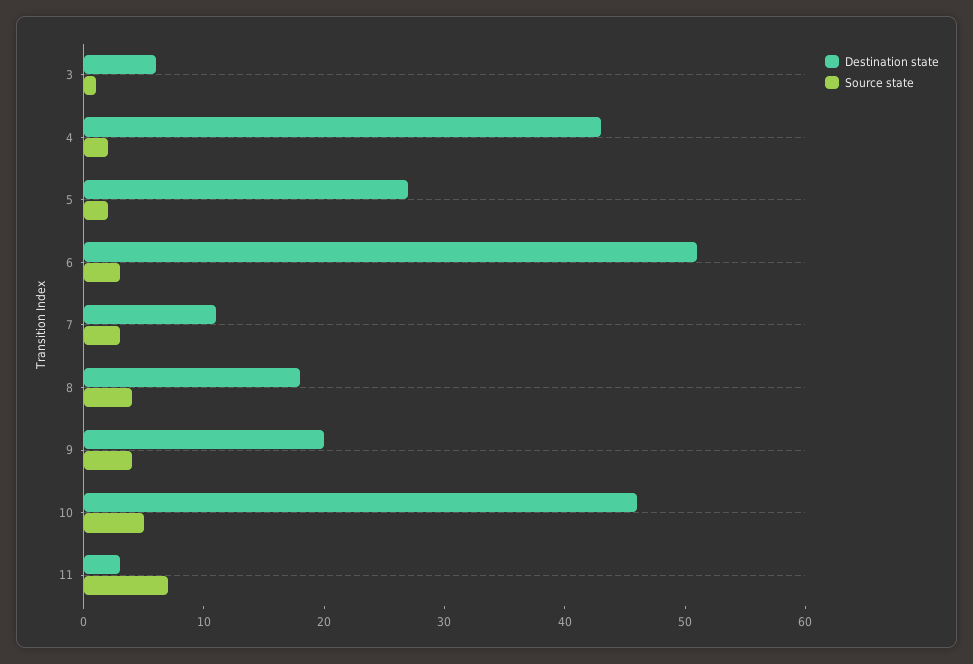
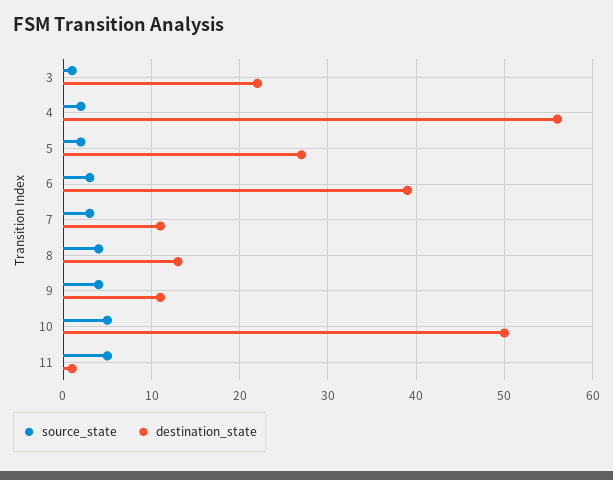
Destination state, 3: 6 -> 22
Destination state, 4: 43 -> 56
Destination state, 6: 51 -> 39
Destination state, 8: 18 -> 13
Destination state, 9: 20 -> 11
Destination state, 10: 46 -> 50
Destination state, 11: 3 -> 1
Source state, 11: 7 -> 5

